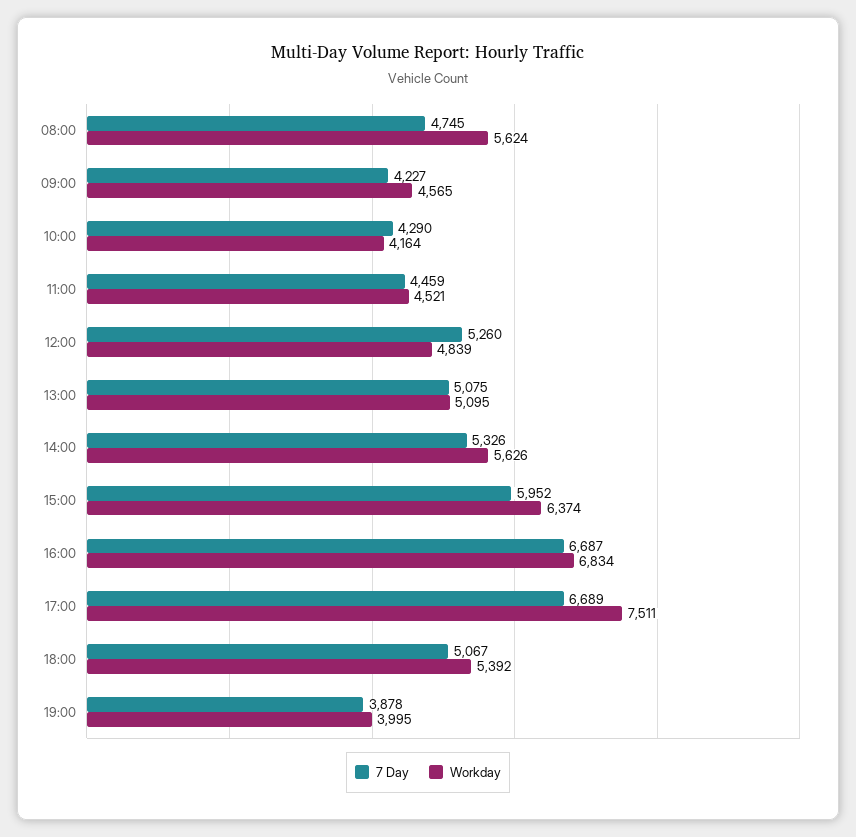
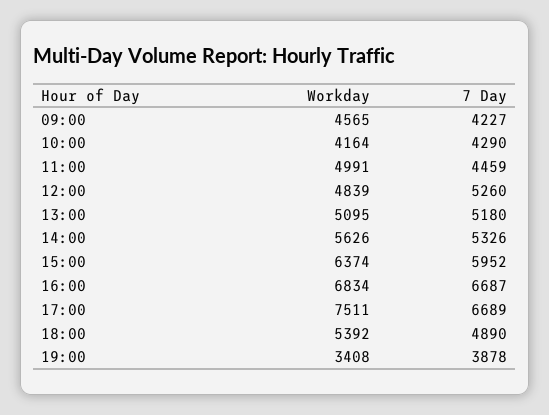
7 Day, 08:00: 4745 -> none
Workday, 08:00: 5624 -> none
Workday, 11:00: 4521 -> 4991
7 Day, 13:00: 5075 -> 5180
7 Day, 18:00: 5067 -> 4890
Workday, 19:00: 3995 -> 3408

